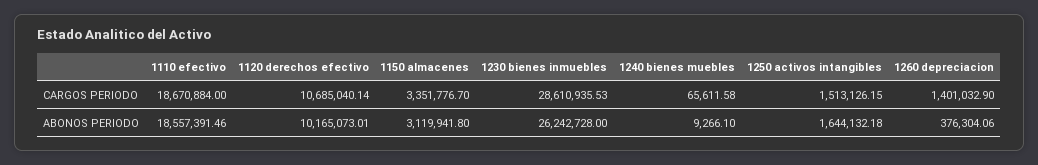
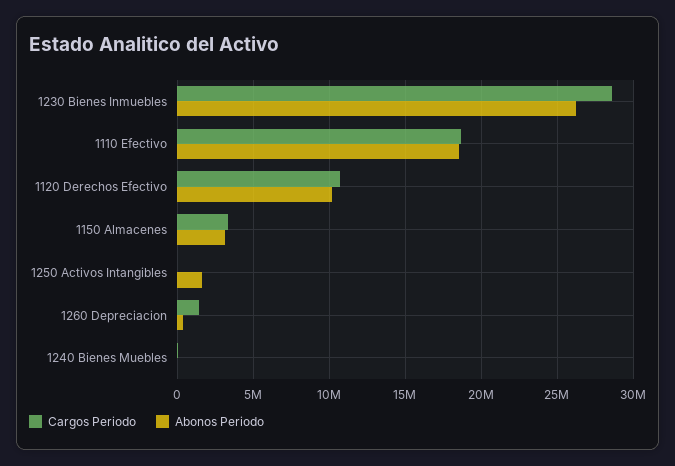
CARGOS PERIODO, 1250 activos intangibles: 1513126.15 -> 0

